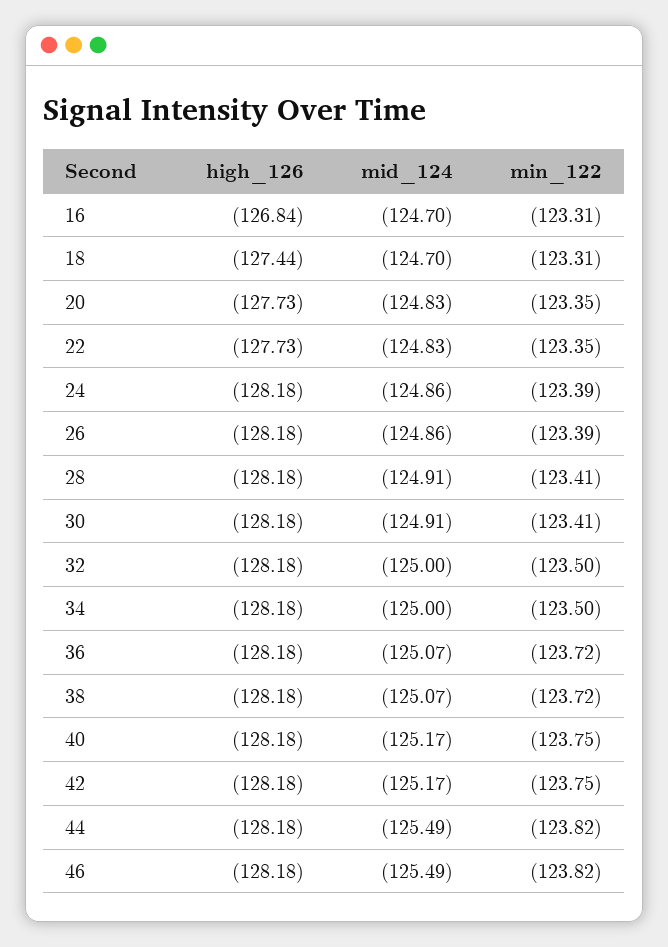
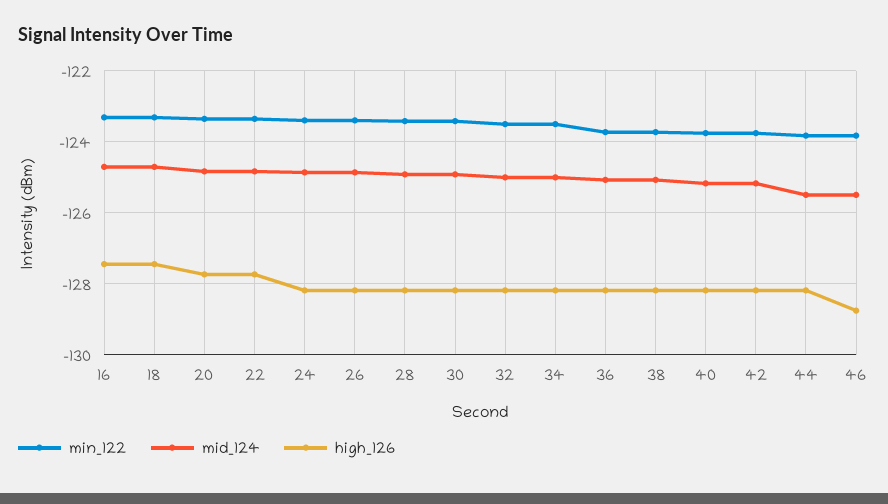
high_126, 16: -126.84 -> -127.4
high_126, 46: -128.18 -> -128.8

